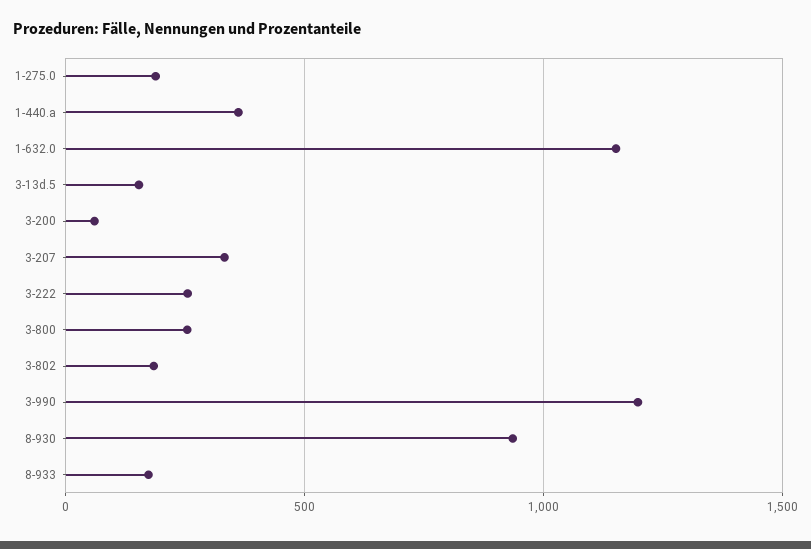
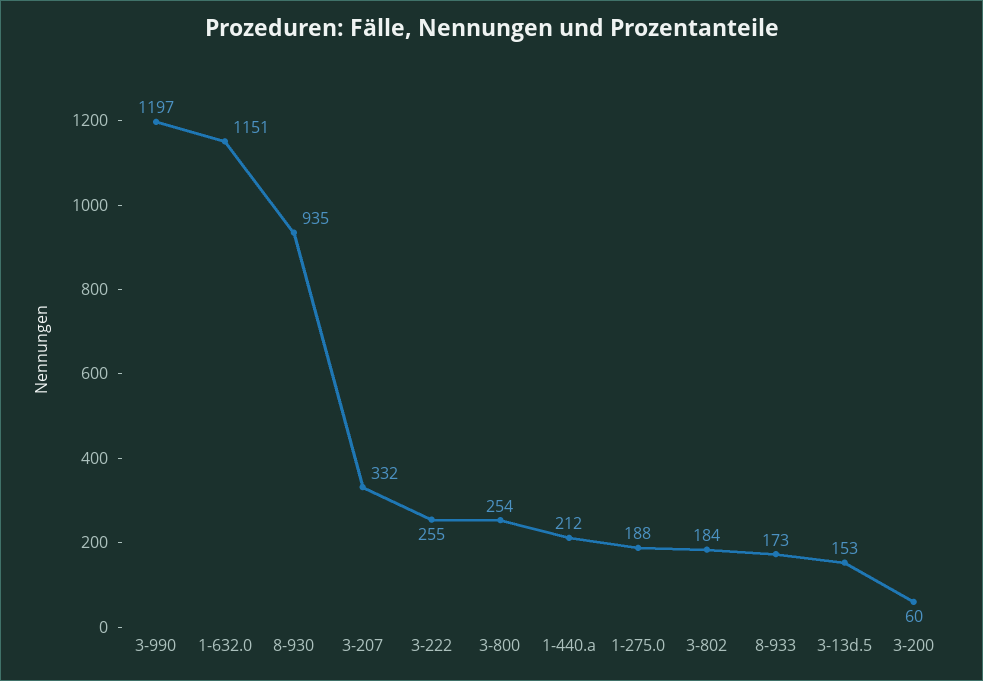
1-440.a: 350 -> 212

